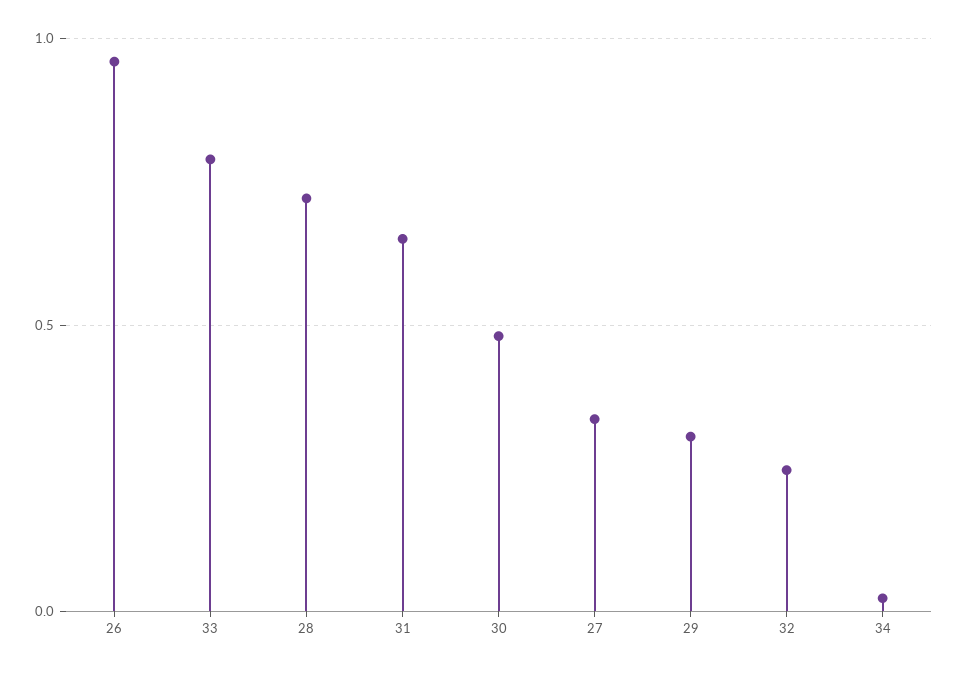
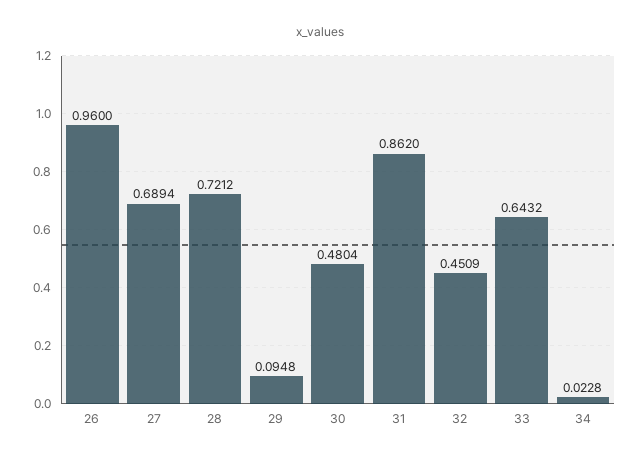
33: 0.8 -> 0.6432
31: 0.65 -> 0.862
27: 0.35 -> 0.6894
29: 0.3 -> 0.0948
32: 0.25 -> 0.4509

